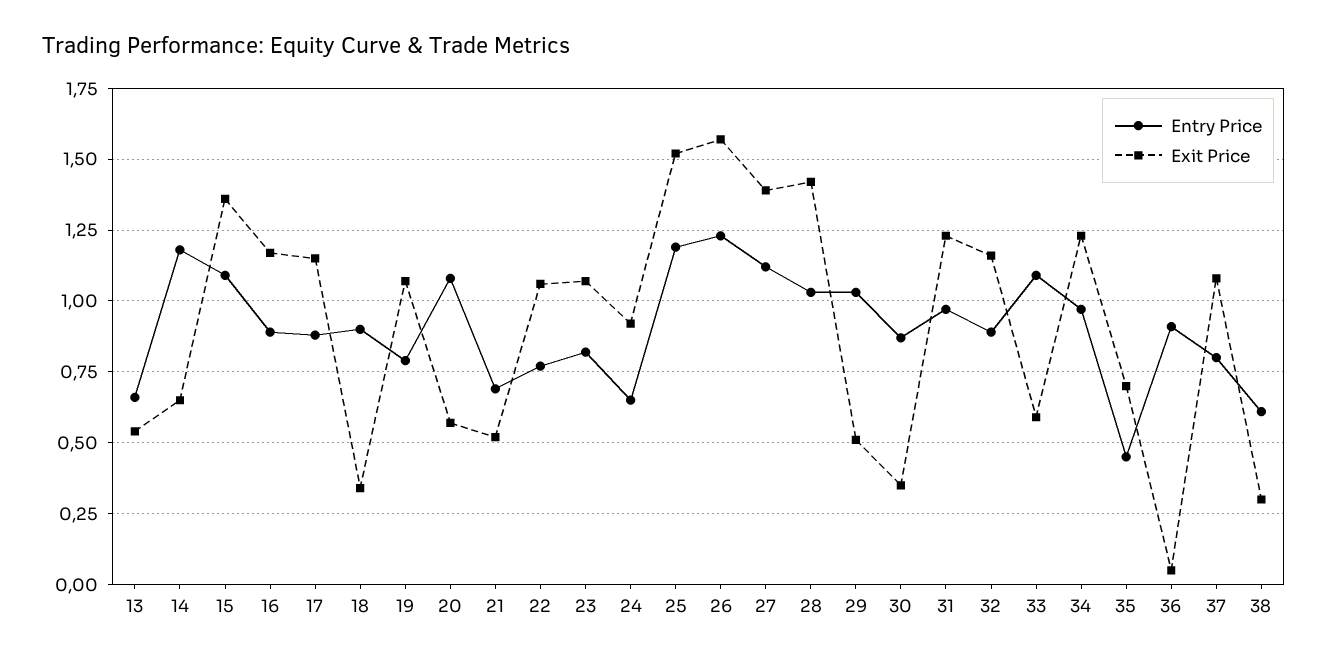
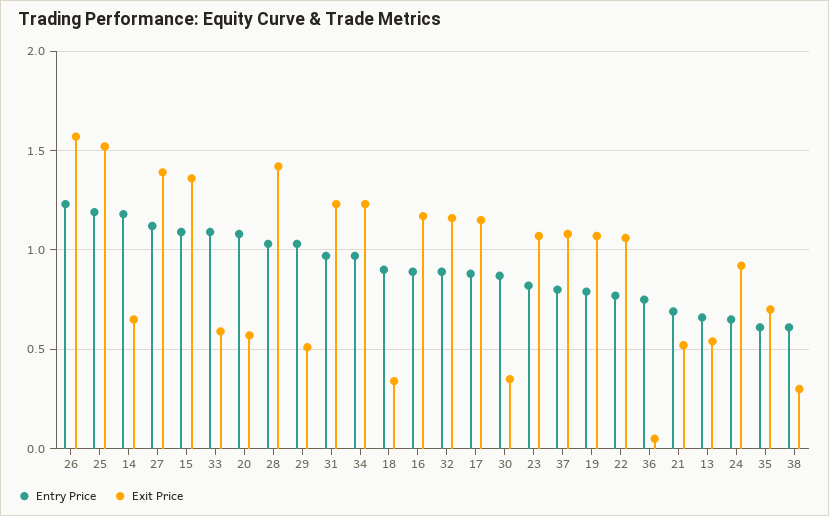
Entry Price, 35: 0.45 -> 0.6
Entry Price, 36: 0.9 -> 0.75

